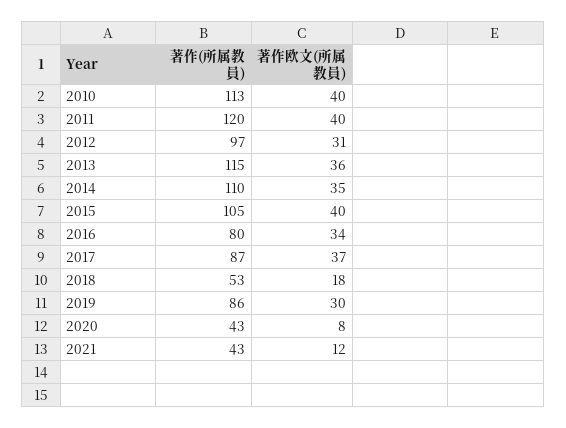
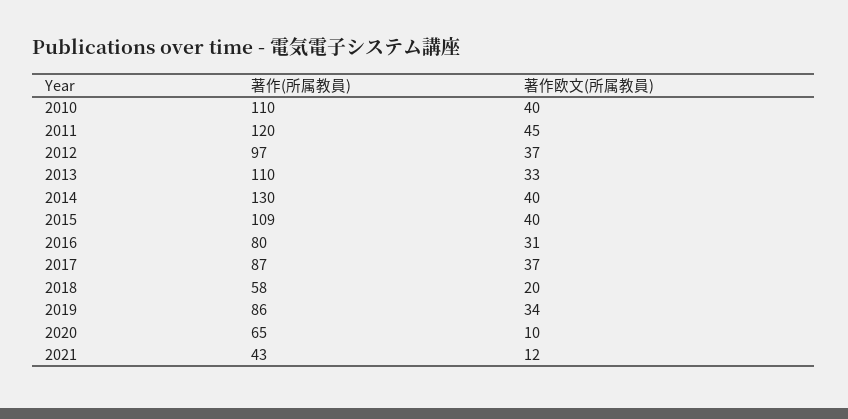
著作(所属教員), 2010: 113 -> 110
著作欧文(所属教員), 2011: 40 -> 45
著作欧文(所属教員), 2012: 31 -> 37
著作(所属教員), 2013: 115 -> 110
著作欧文(所属教員), 2013: 36 -> 33
著作(所属教員), 2014: 110 -> 130
著作欧文(所属教員), 2014: 35 -> 40
著作(所属教員), 2015: 105 -> 109
著作欧文(所属教員), 2016: 34 -> 31
著作(所属教員), 2018: 53 -> 58
著作欧文(所属教員), 2018: 18 -> 20
著作欧文(所属教員), 2019: 30 -> 34
著作(所属教員), 2020: 43 -> 65
著作欧文(所属教員), 2020: 8 -> 10

